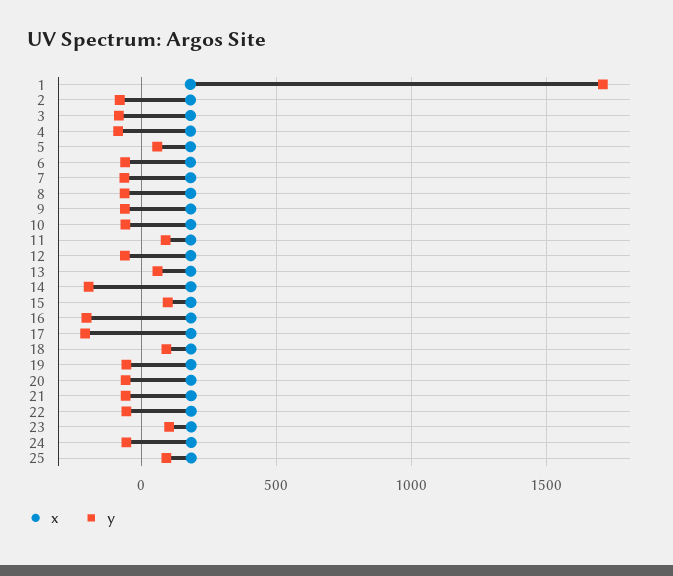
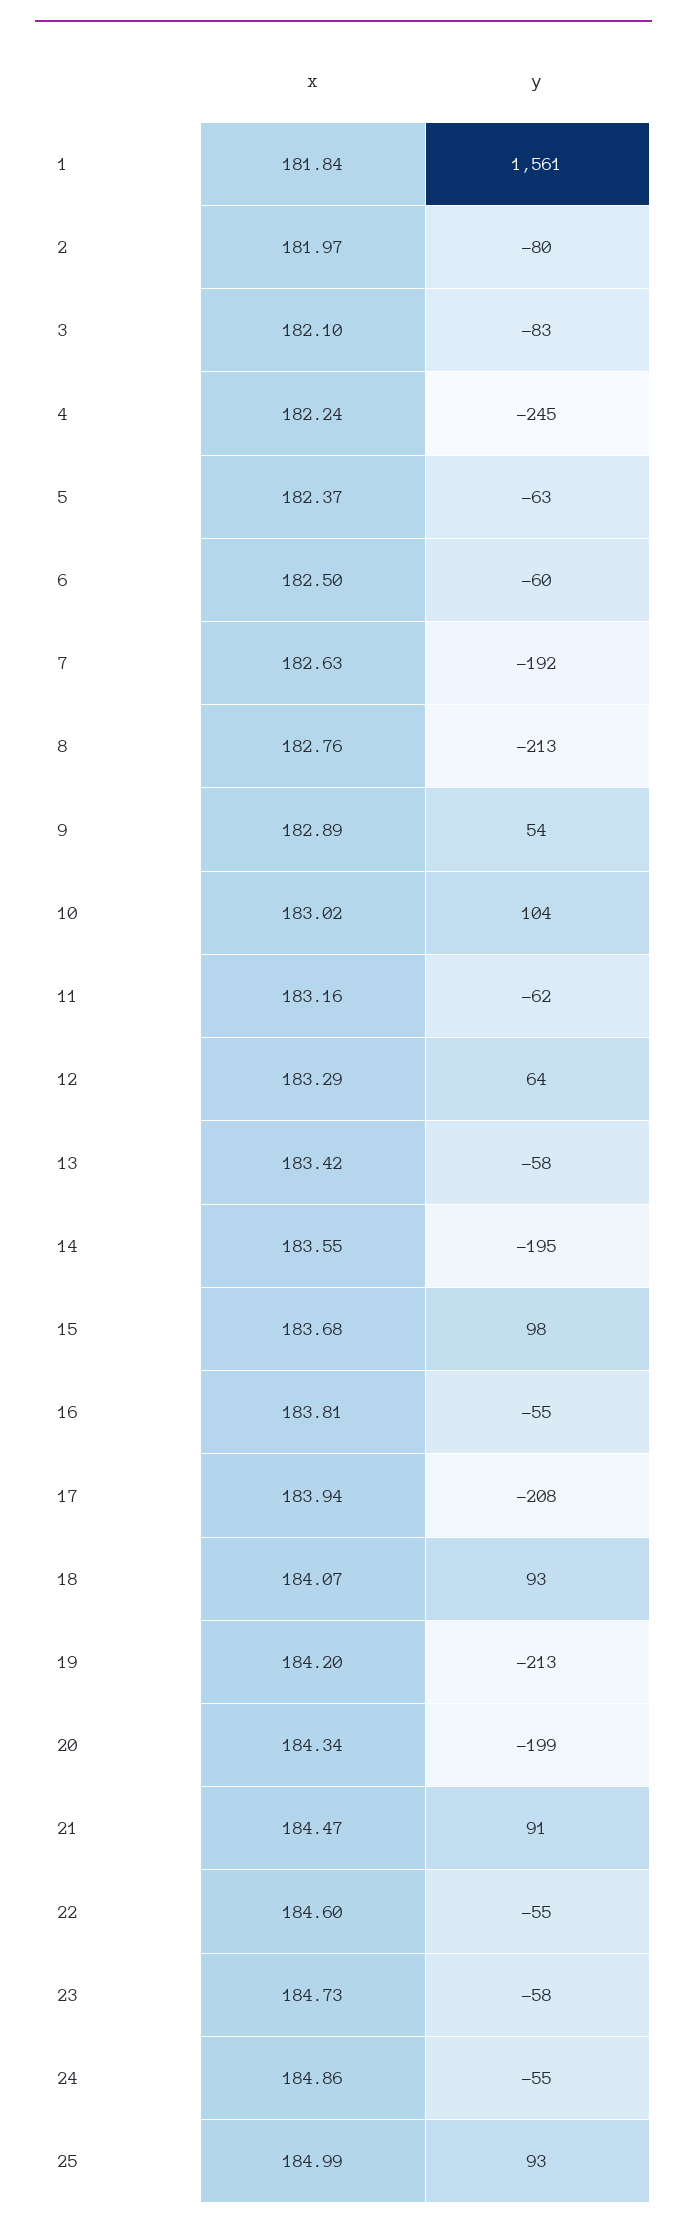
y, 1: 1700 -> 1561
y, 4: -100 -> -245
y, 5: 50 -> -63
y, 7: -50 -> -192
y, 8: -50 -> -213
y, 9: -50 -> 54
y, 10: -50 -> 104
y, 11: 100 -> -62
y, 12: -50 -> 64
y, 13: 50 -> -58
y, 16: -200 -> -55
y, 19: -50 -> -213
y, 20: -50 -> -199
y, 21: -50 -> 91
y, 23: 100 -> -58

